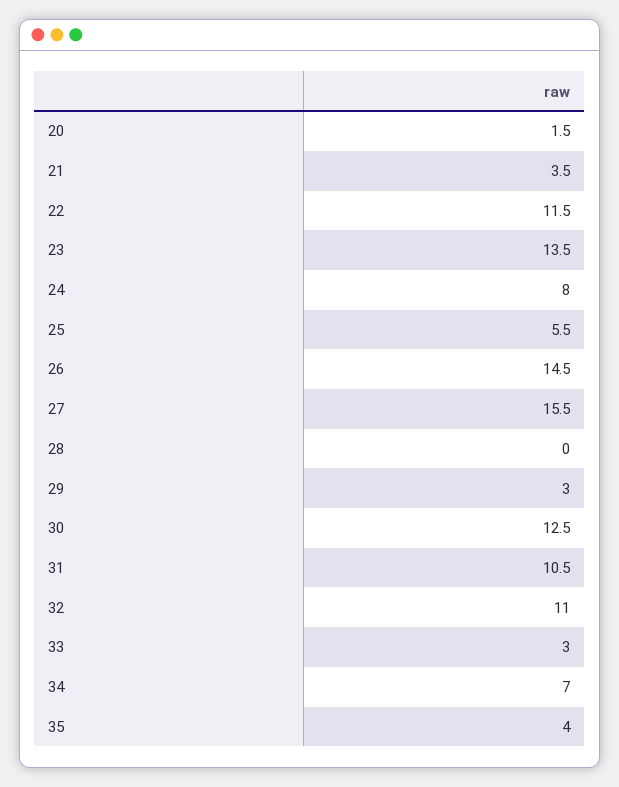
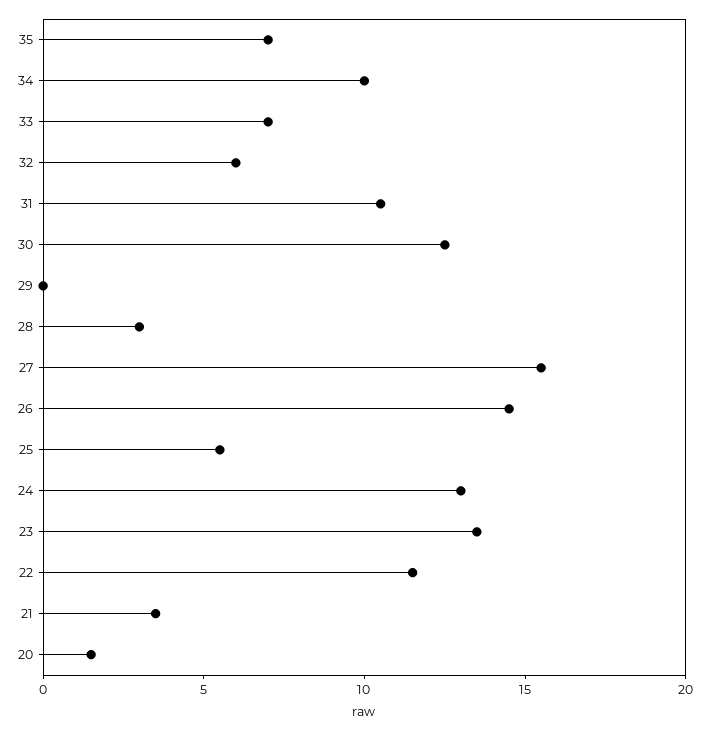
24: 8 -> 13
28: 0 -> 3
29: 3 -> 0
32: 11 -> 6
33: 3 -> 7
34: 7 -> 10
35: 4 -> 7

